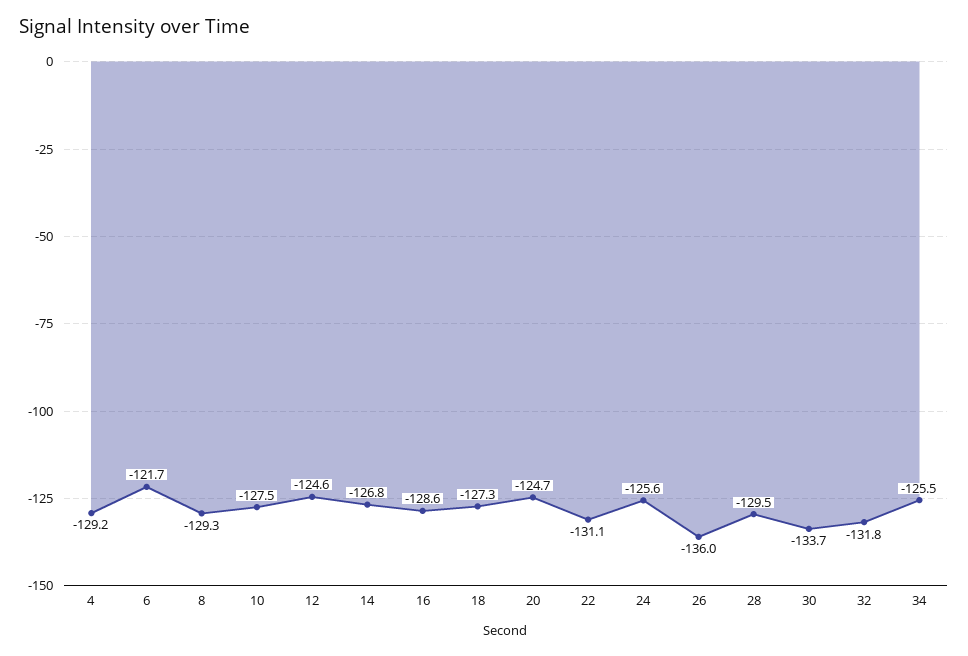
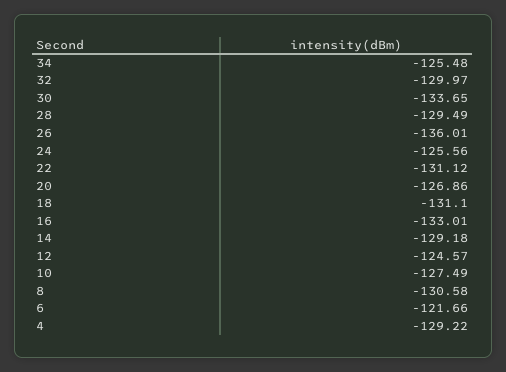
8: -129.3 -> -130.58
14: -126.8 -> -129.18
16: -128.6 -> -133.01
18: -127.3 -> -131.1
20: -124.7 -> -126.86
32: -131.8 -> -129.97

